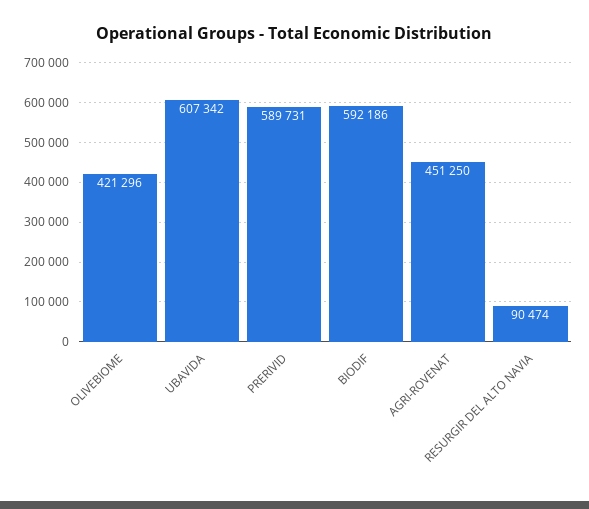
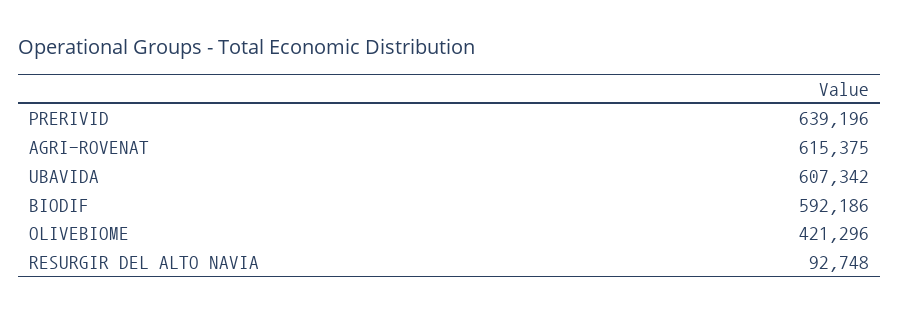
PRERIVID: 589731 -> 639196
AGRI-ROVENAT: 451250 -> 615375
RESURGIR DEL ALTO NAVIA: 90474 -> 92748

